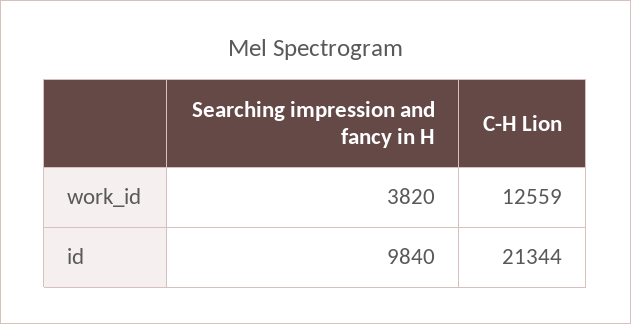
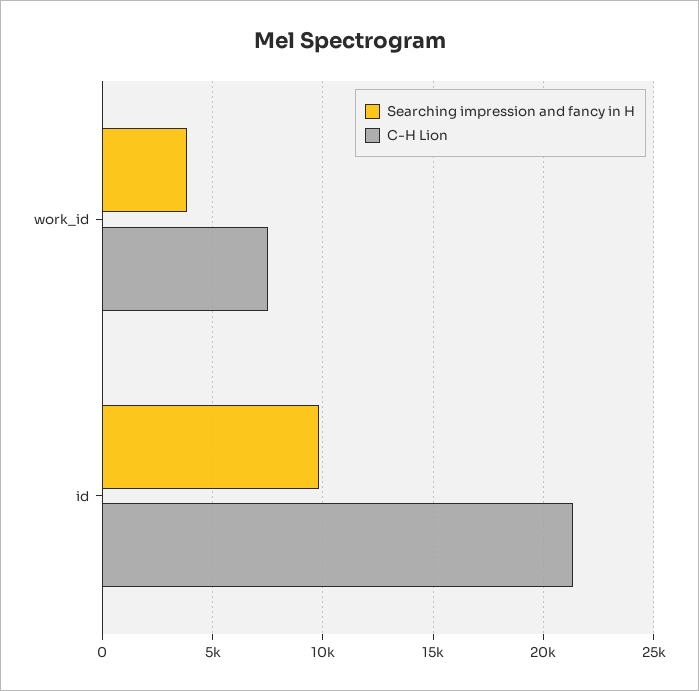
C-H Lion, work_id: 12559 -> 7500

